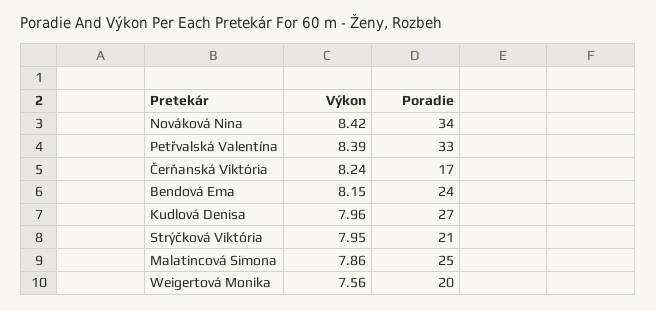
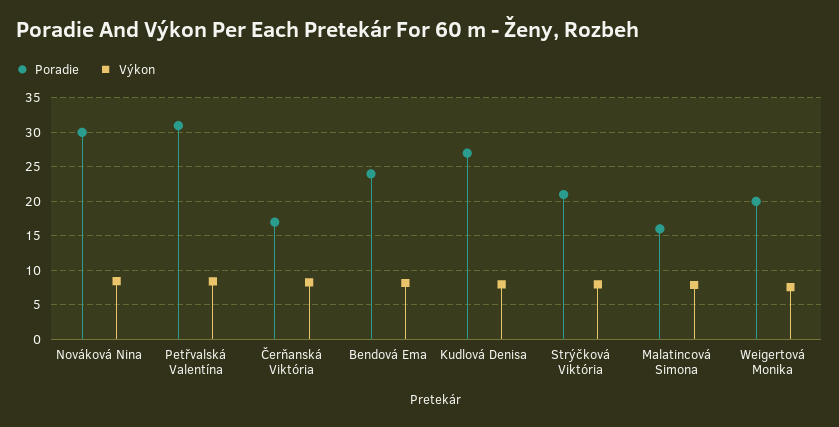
Poradie, Nováková Nina: 34 -> 30
Poradie, Petřvalská Valentína: 33 -> 31
Poradie, Malatincová Simona: 25 -> 16

